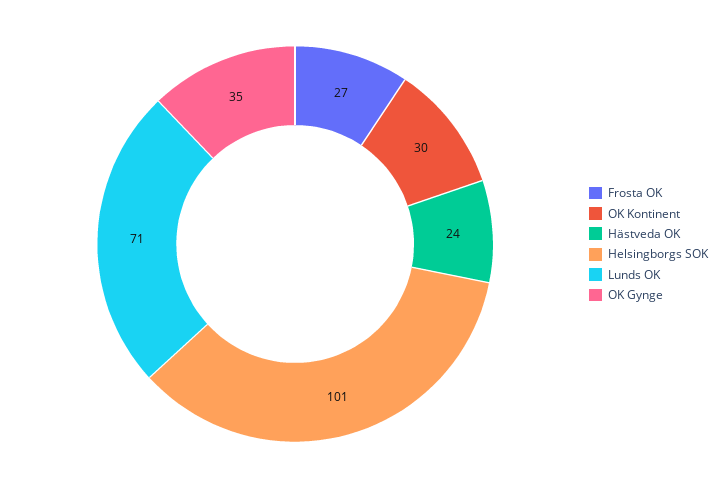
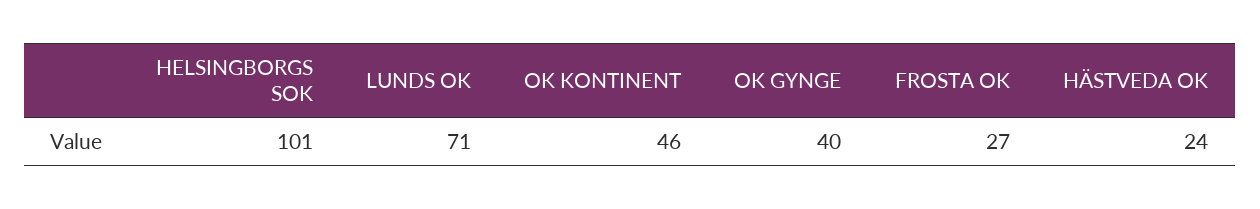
OK Kontinent: 30 -> 46
OK Gynge: 35 -> 40

